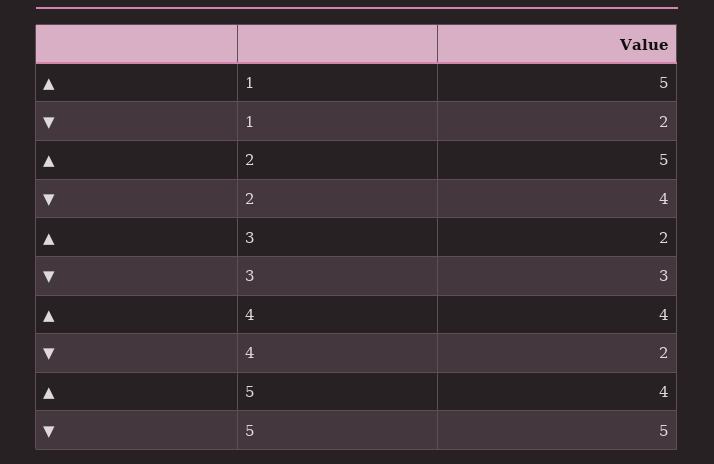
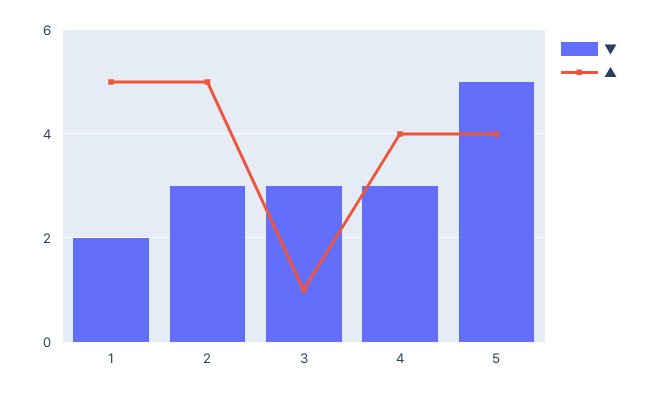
▼, 2: 4 -> 3
▲, 3: 2 -> 1
▼, 4: 2 -> 3

